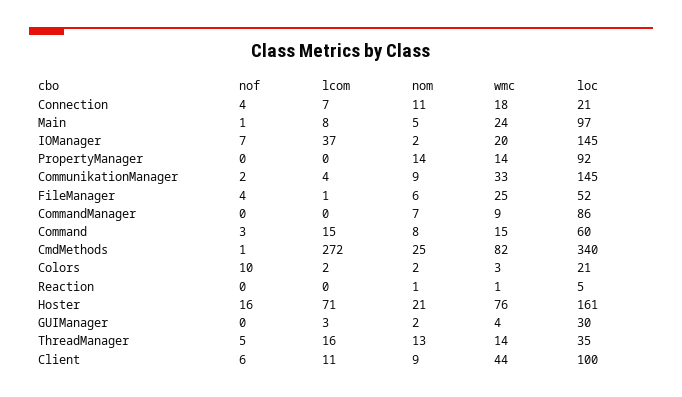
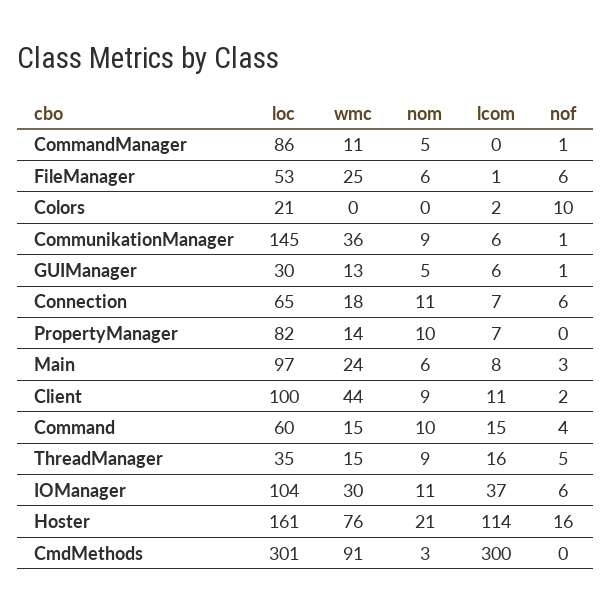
nof, Connection: 4 -> 6
loc, Connection: 21 -> 65
nof, Main: 1 -> 3
nom, Main: 5 -> 6
nof, IOManager: 7 -> 6
nom, IOManager: 2 -> 11
wmc, IOManager: 20 -> 30
loc, IOManager: 145 -> 104
lcom, PropertyManager: 0 -> 7
nom, PropertyManager: 14 -> 10
loc, PropertyManager: 92 -> 82
nof, CommunikationManager: 2 -> 1
lcom, CommunikationManager: 4 -> 6
wmc, CommunikationManager: 33 -> 36
nof, FileManager: 4 -> 6
loc, FileManager: 52 -> 53
nof, CommandManager: 0 -> 1
nom, CommandManager: 7 -> 5
wmc, CommandManager: 9 -> 11
nof, Command: 3 -> 4
nom, Command: 8 -> 10
nof, CmdMethods: 1 -> 0
lcom, CmdMethods: 272 -> 300
nom, CmdMethods: 25 -> 3
wmc, CmdMethods: 82 -> 91
loc, CmdMethods: 340 -> 301
nom, Colors: 2 -> 0
wmc, Colors: 3 -> 0
nof, Reaction: 0 -> none
lcom, Reaction: 0 -> none
nom, Reaction: 1 -> none
wmc, Reaction: 1 -> none
loc, Reaction: 5 -> none
lcom, Hoster: 71 -> 114
nof, GUIManager: 0 -> 1
lcom, GUIManager: 3 -> 6
nom, GUIManager: 2 -> 5
wmc, GUIManager: 4 -> 13
nom, ThreadManager: 13 -> 9
wmc, ThreadManager: 14 -> 15
nof, Client: 6 -> 2

